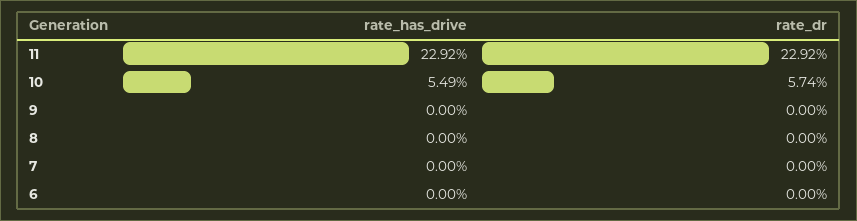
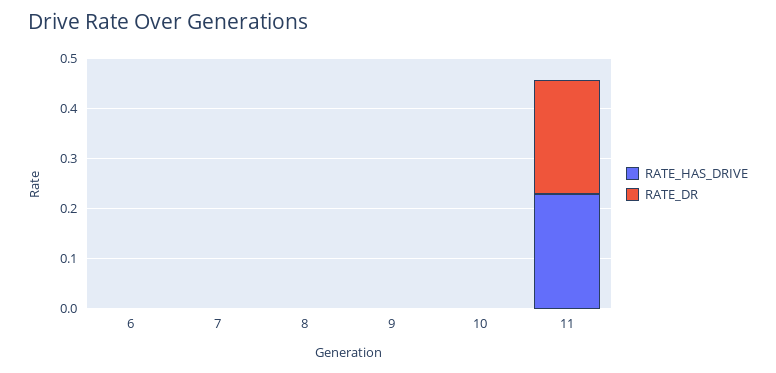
rate_has_drive, 10: 0.0549 -> 0
rate_dr, 10: 0.0574 -> 0

